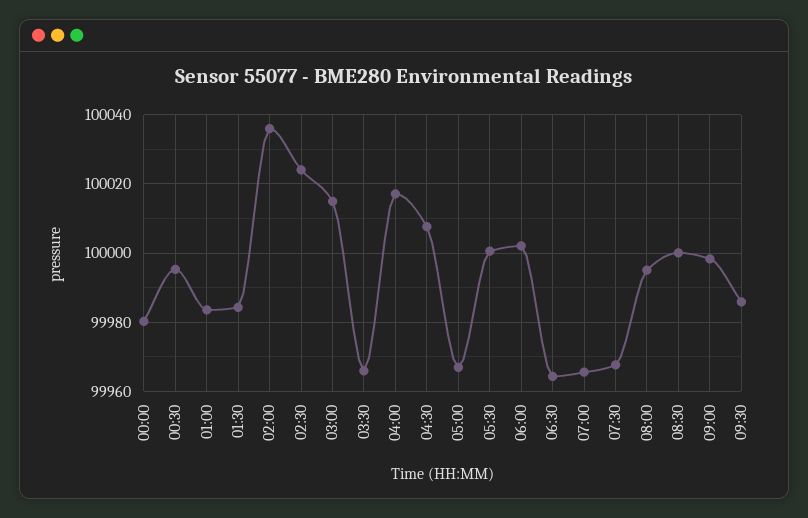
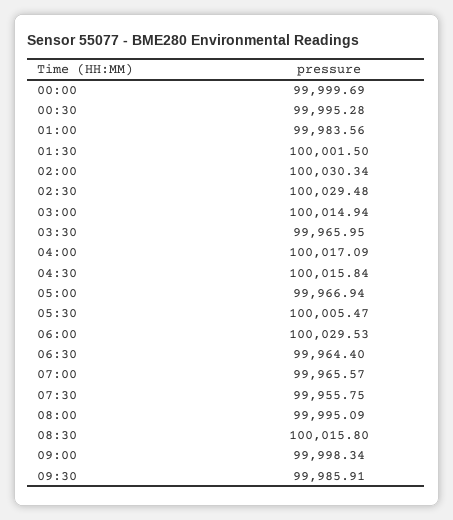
00:00: 99980 -> 99999.69
01:30: 99984 -> 100001.5
02:00: 100036 -> 100030.34
02:30: 100024 -> 100029.48
04:30: 100008 -> 100015.84
05:30: 100000 -> 100005.47
06:00: 100002 -> 100029.53
07:30: 99968 -> 99955.75
08:30: 100000 -> 100015.8

